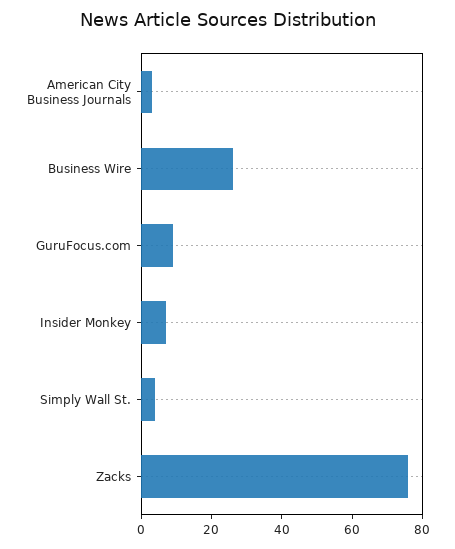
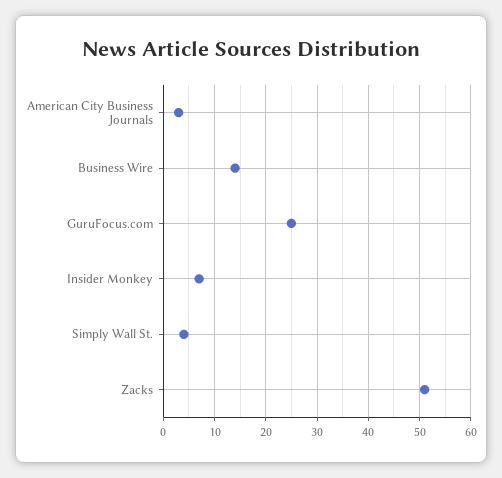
Business Wire: 25 -> 15
GuruFocus.com: 10 -> 25
Zacks: 75 -> 50

